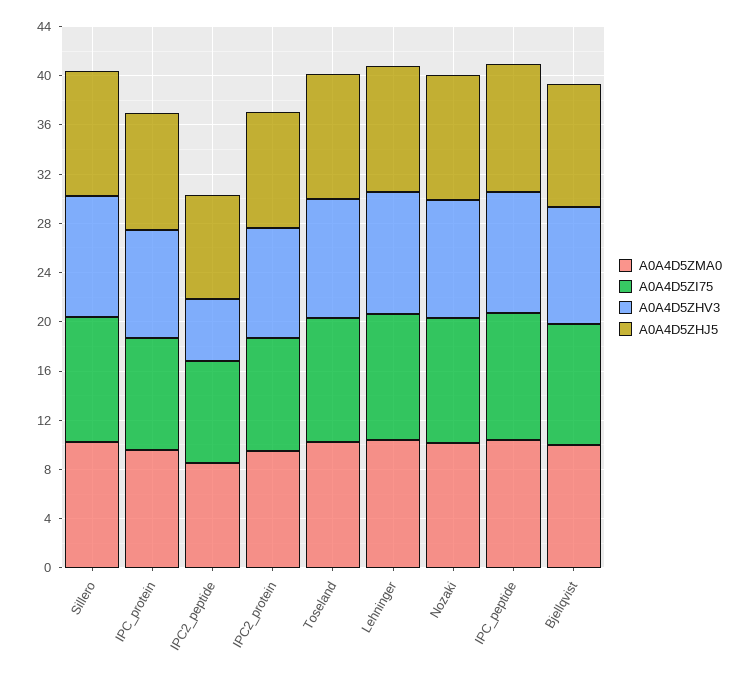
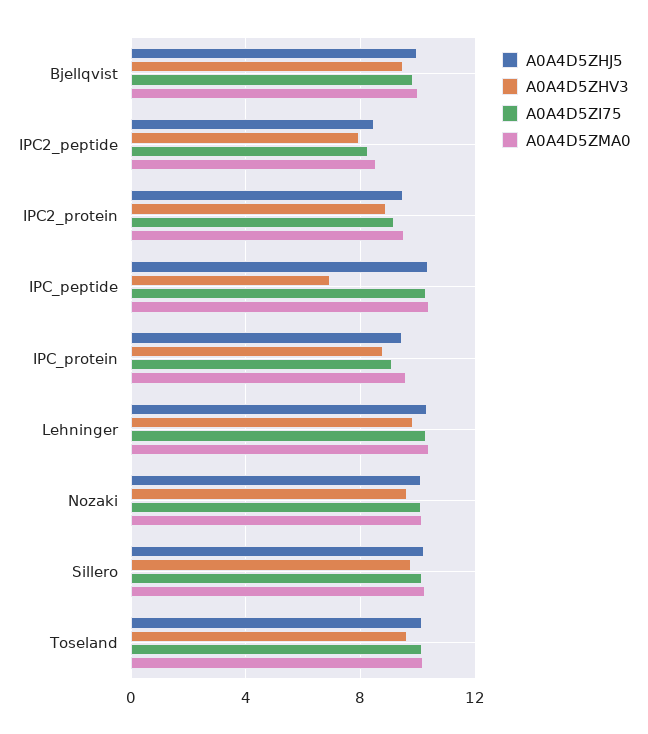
A0A4D5ZHV3, IPC2_peptide: 5 -> 8
A0A4D5ZHV3, IPC_peptide: 10 -> 7

